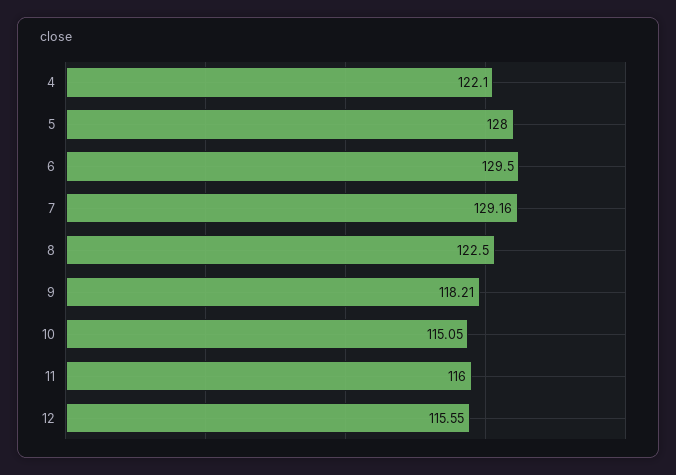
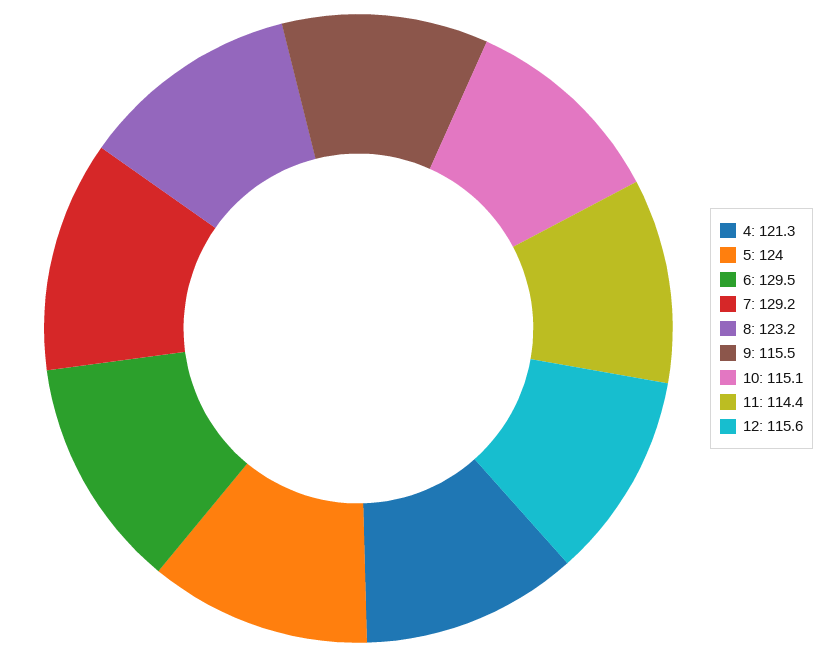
4: 122.1 -> 121.3
5: 128 -> 124
8: 122.5 -> 123.2
9: 118.21 -> 115.5
11: 116 -> 114.4

